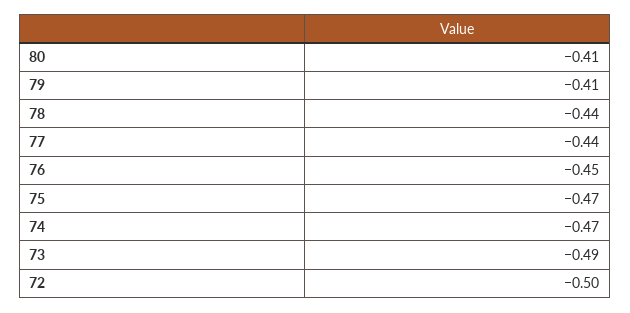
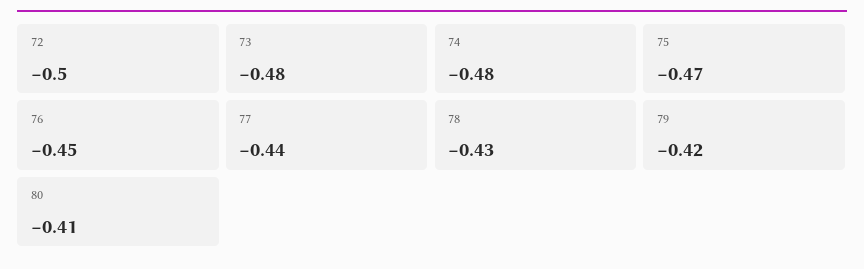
79: -0.41 -> -0.42
78: -0.44 -> -0.43
74: -0.47 -> -0.48
73: -0.49 -> -0.48

